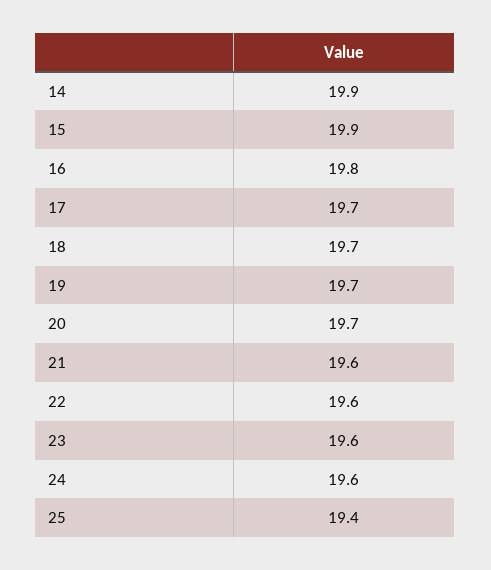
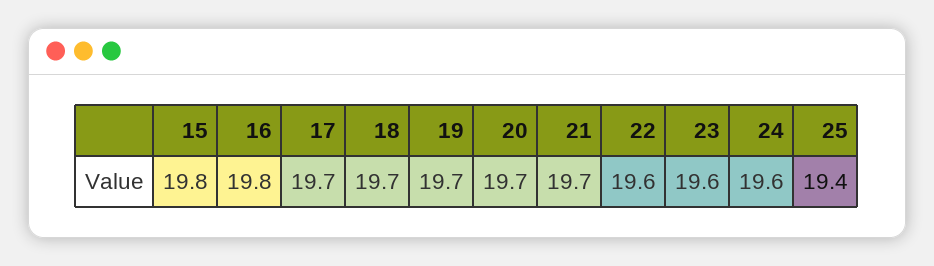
14: 19.9 -> none
15: 19.9 -> 19.8
21: 19.6 -> 19.7

